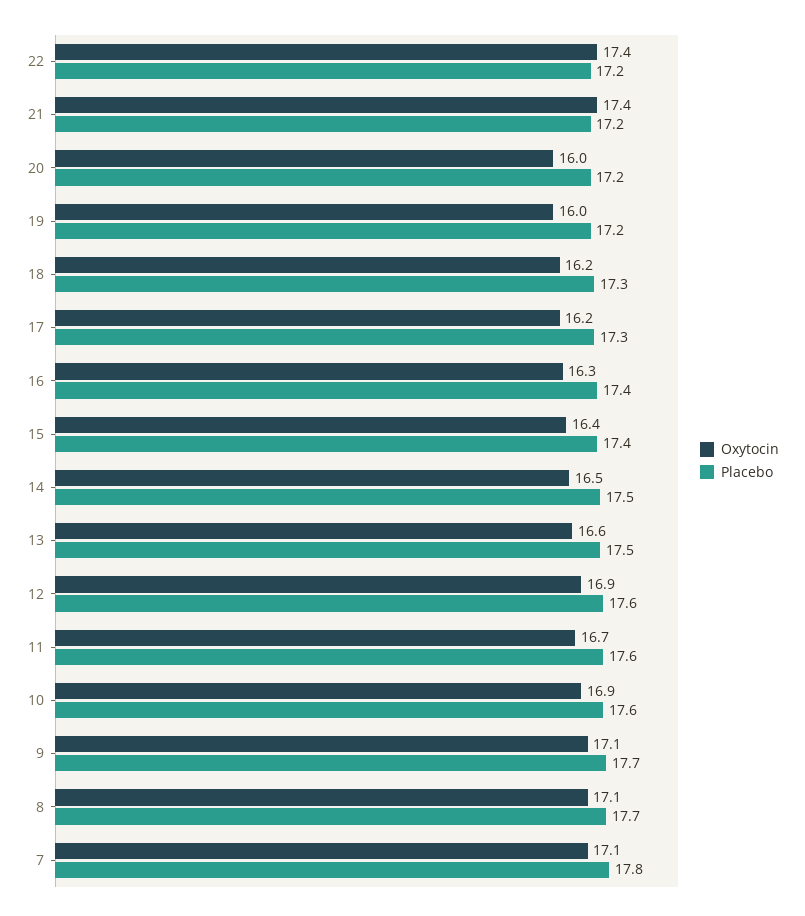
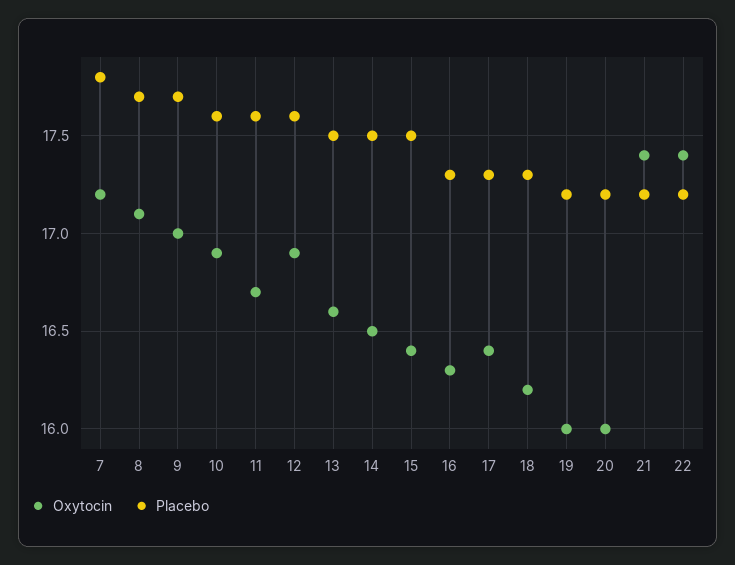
Oxytocin, 17: 16.2 -> 16.4
Placebo, 16: 17.4 -> 17.3
Placebo, 15: 17.4 -> 17.5
Oxytocin, 9: 17.1 -> 17
Oxytocin, 7: 17.1 -> 17.2

